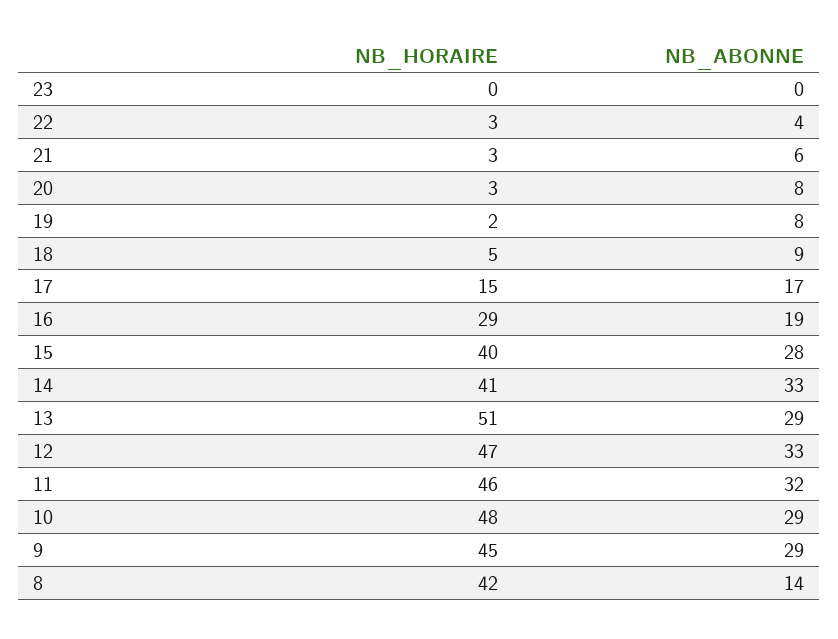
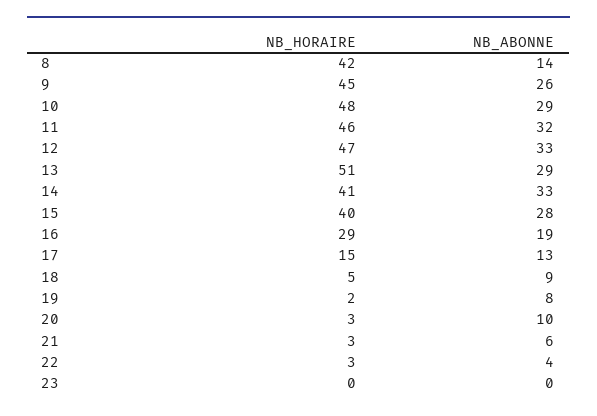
NB_ABONNE, 20: 8 -> 10
NB_ABONNE, 17: 17 -> 13
NB_ABONNE, 9: 29 -> 26

